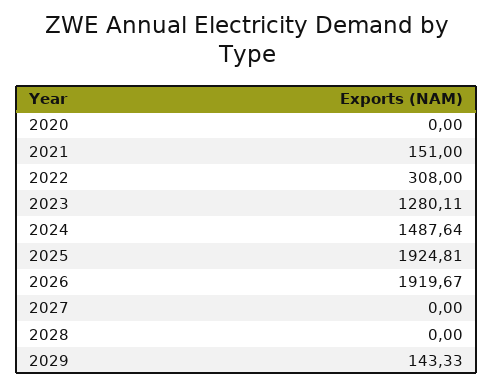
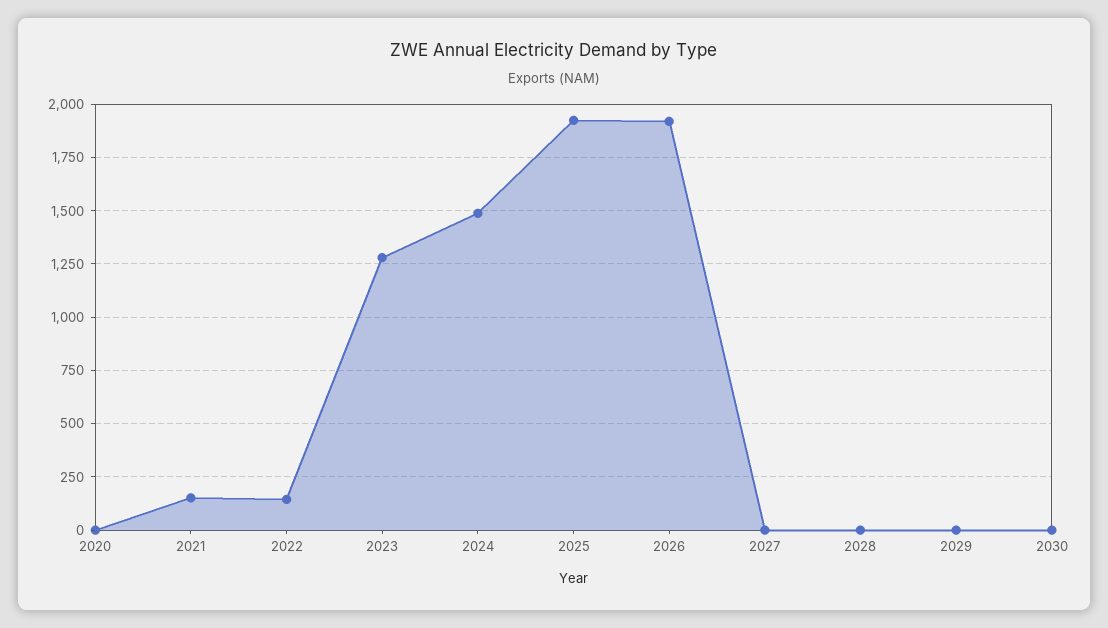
2022: 308 -> 150
2029: 143.33 -> 0
2030: none -> 0

